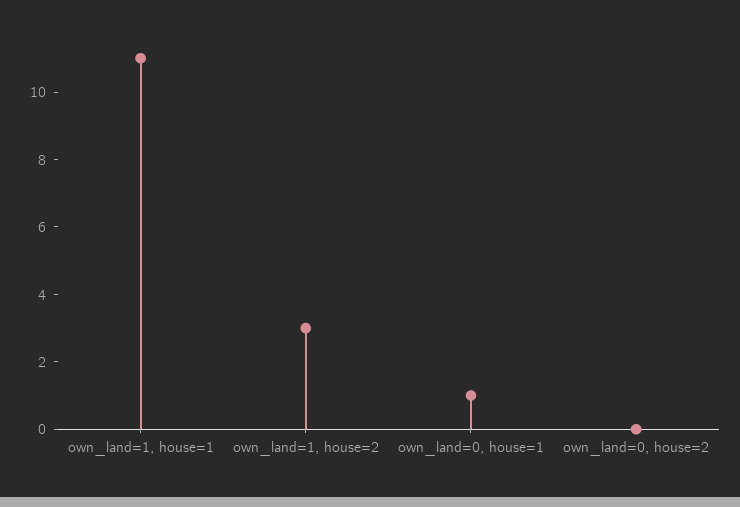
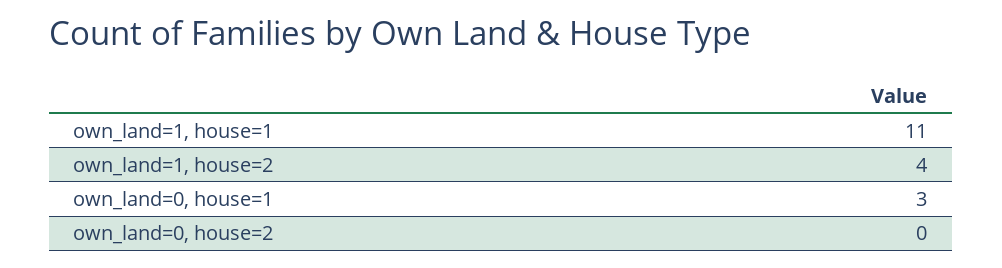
own_land=1, house=2: 3 -> 4
own_land=0, house=1: 1 -> 3

